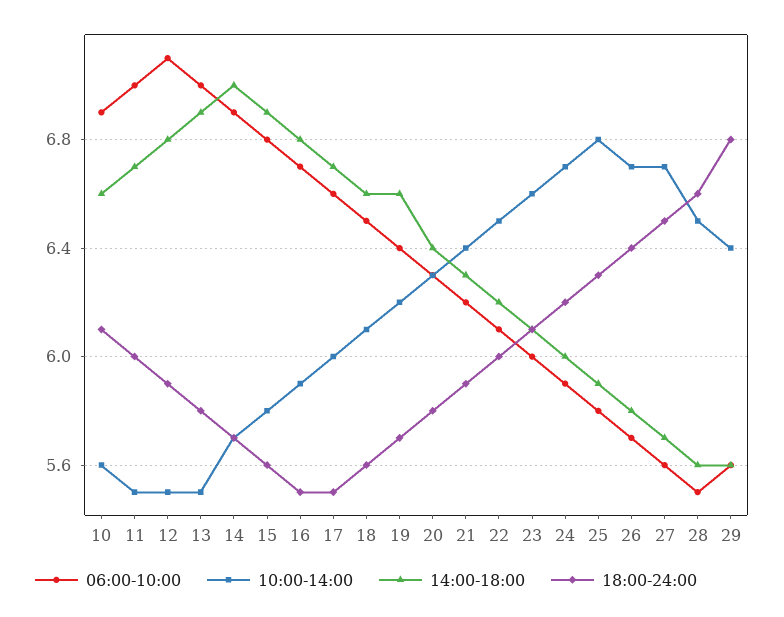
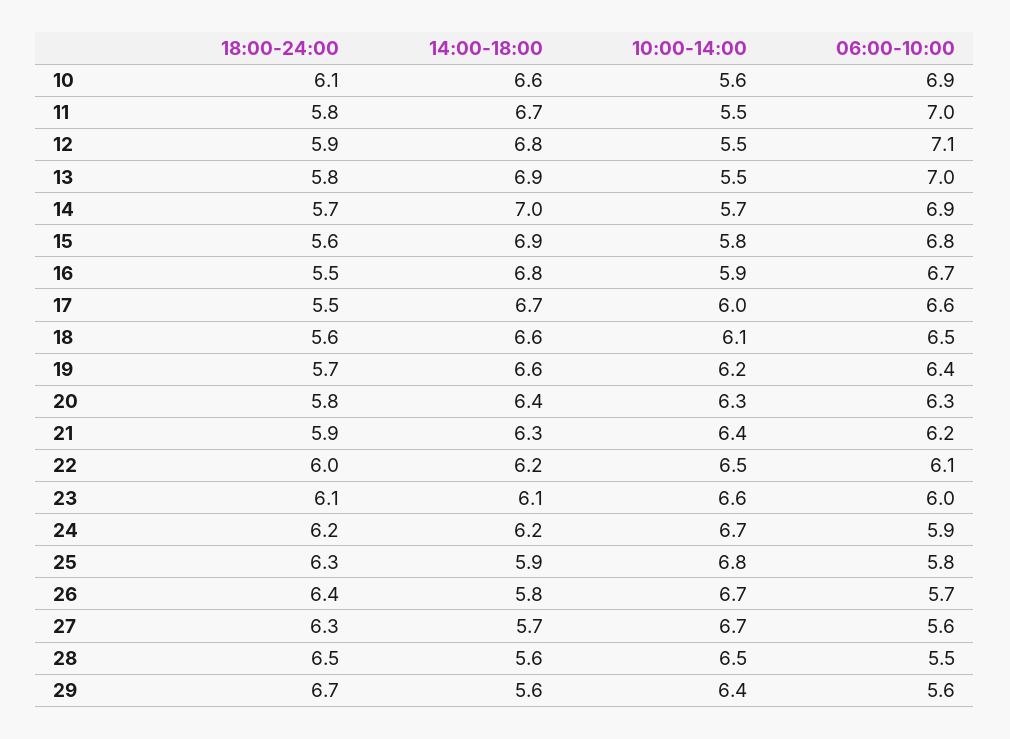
18:00-24:00, 11: 6 -> 5.8
14:00-18:00, 24: 6 -> 6.2
18:00-24:00, 27: 6.5 -> 6.3
18:00-24:00, 28: 6.6 -> 6.5
18:00-24:00, 29: 6.8 -> 6.7

